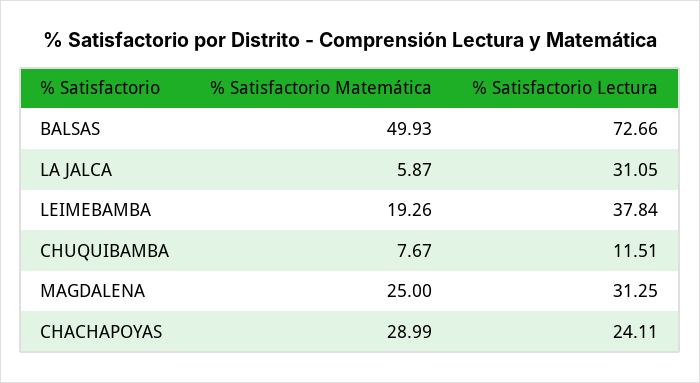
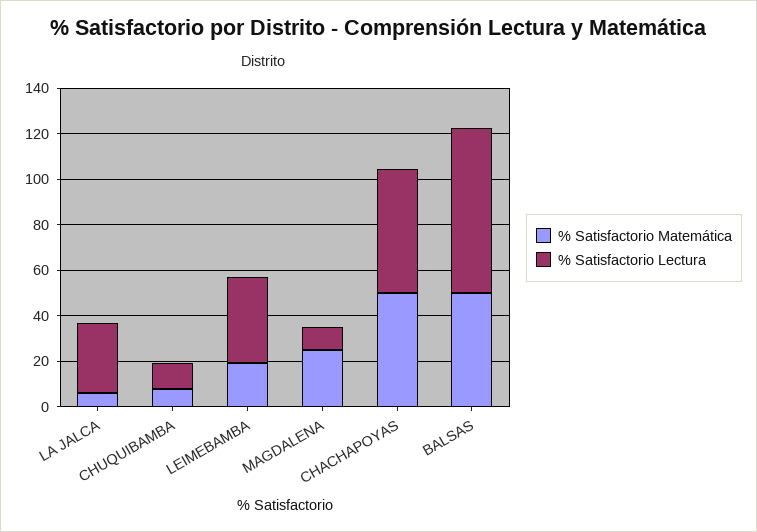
% Satisfactorio Lectura, MAGDALENA: 31.25 -> 10
% Satisfactorio Matemática, CHACHAPOYAS: 28.99 -> 50
% Satisfactorio Lectura, CHACHAPOYAS: 24.11 -> 55

